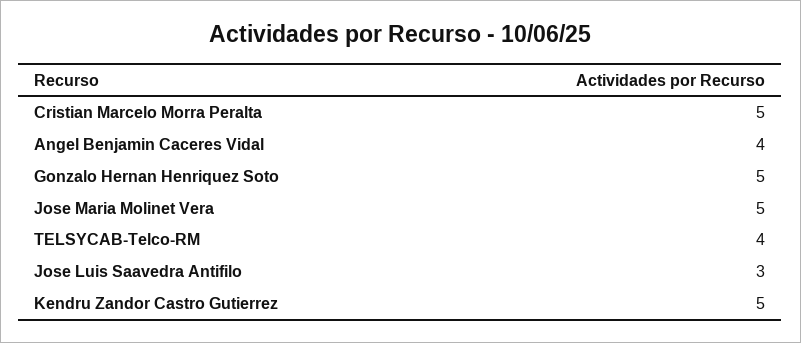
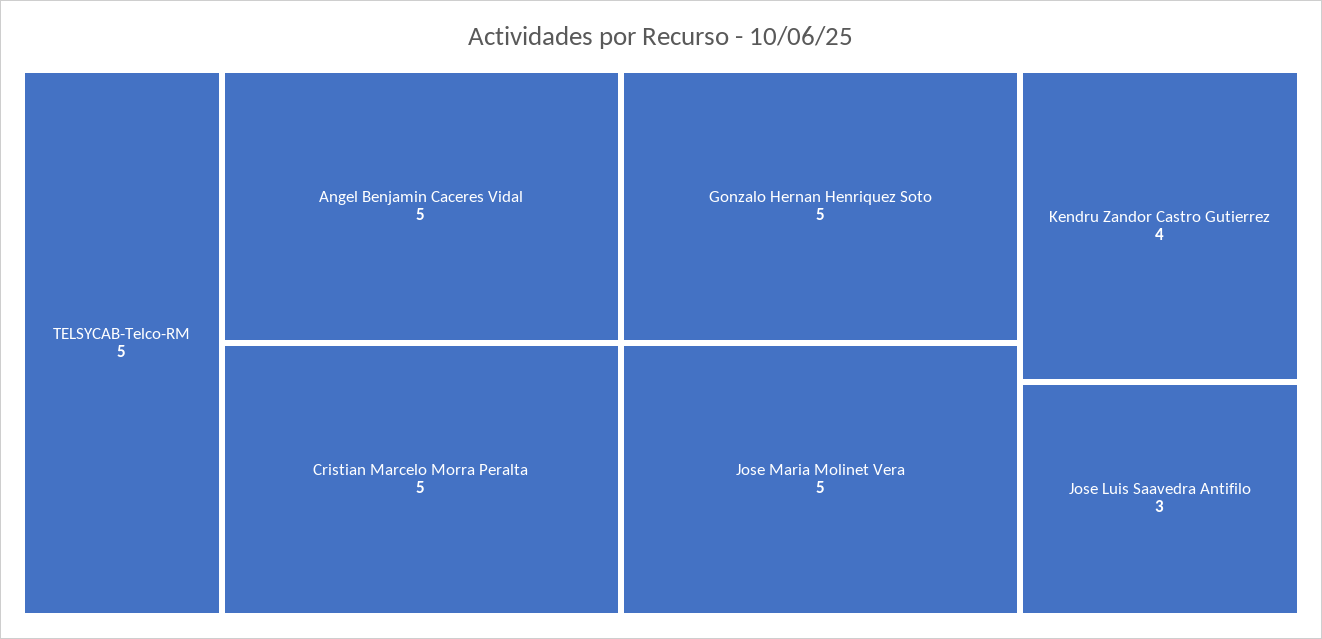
Angel Benjamin Caceres Vidal: 4 -> 5
TELSYCAB-Telco-RM: 4 -> 5
Kendru Zandor Castro Gutierrez: 5 -> 4

